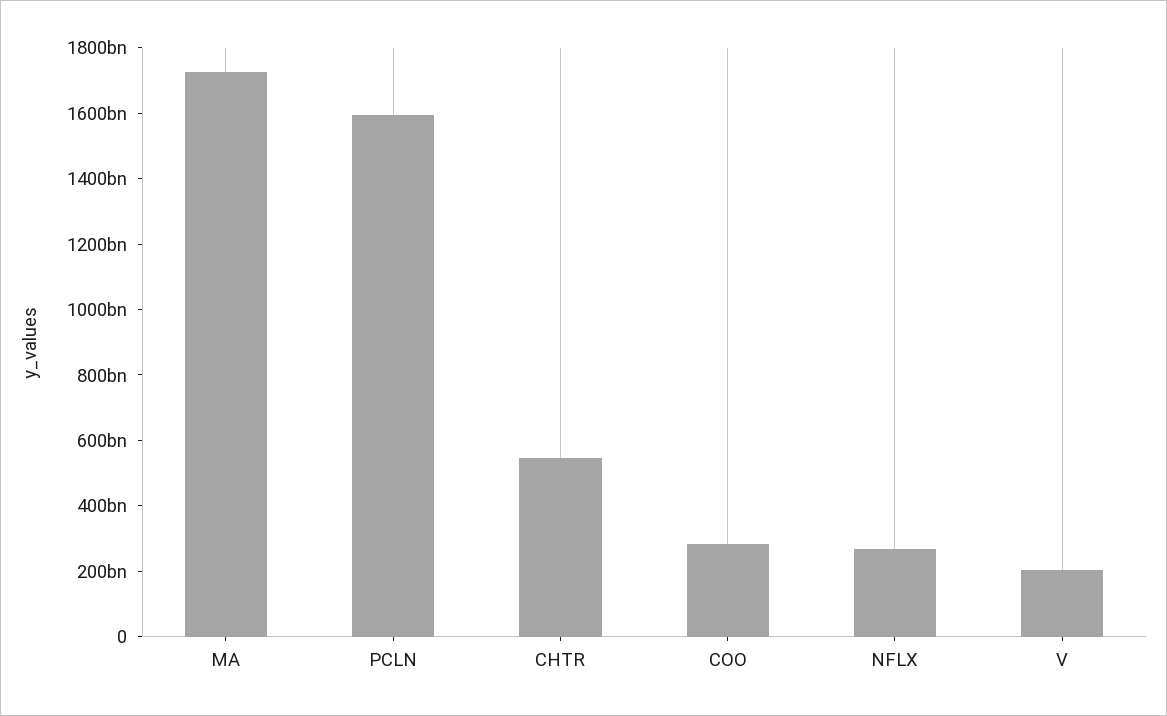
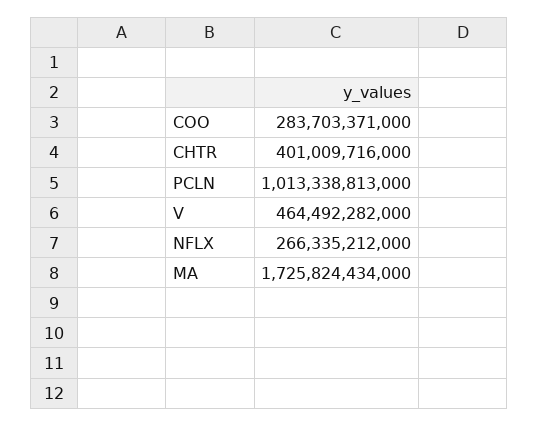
PCLN: 1600000000000 -> 1013338813000
CHTR: 550000000000 -> 401009716000
V: 200000000000 -> 464492282000

